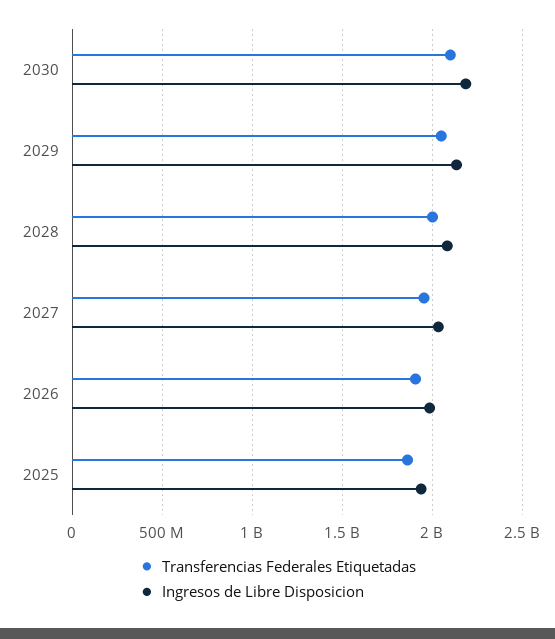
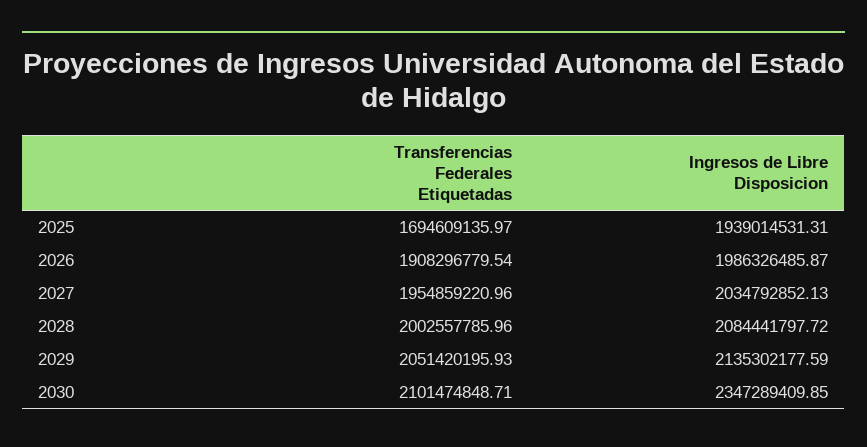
Ingresos de Libre Disposicion, 2030: 2200000000 -> 2347289409.85
Transferencias Federales Etiquetadas, 2025: 1850000000 -> 1694609135.97

